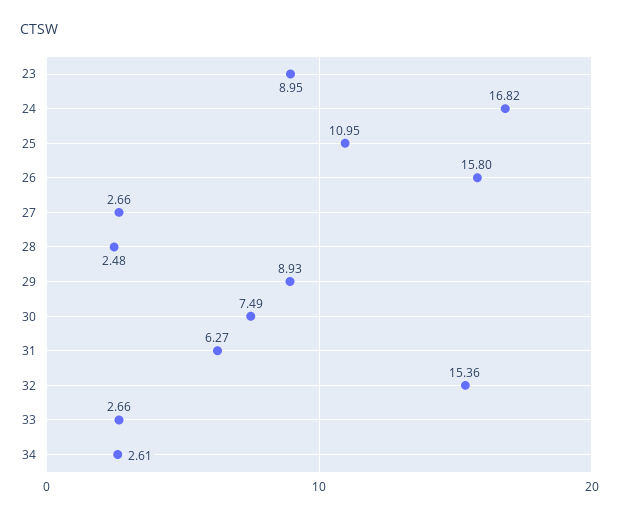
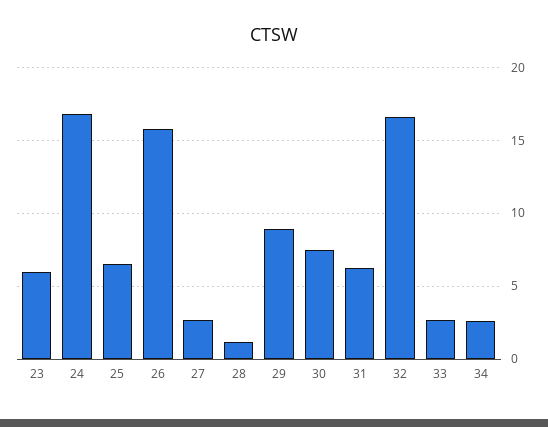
23: 8.95 -> 6
25: 10.95 -> 6.5
28: 2.48 -> 1
32: 15.36 -> 16.5

